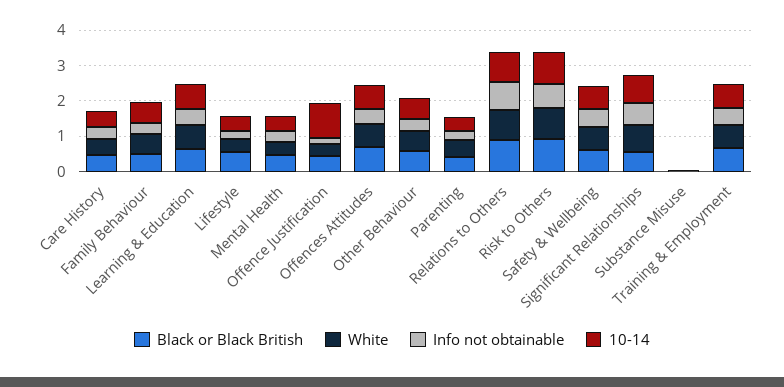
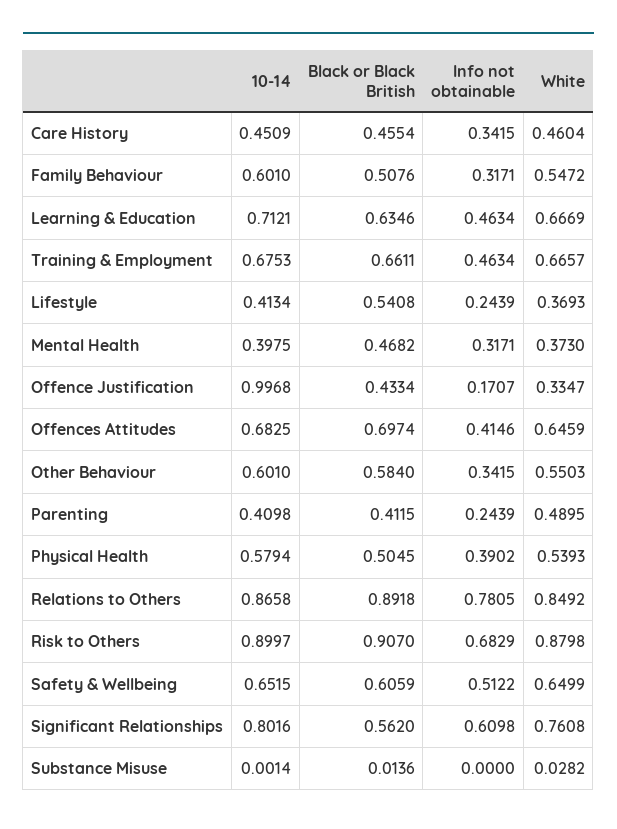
10-14, Physical Health: none -> 0.5794
Black or Black British, Physical Health: none -> 0.5045
Info not obtainable, Physical Health: none -> 0.3902
White, Physical Health: none -> 0.5393

